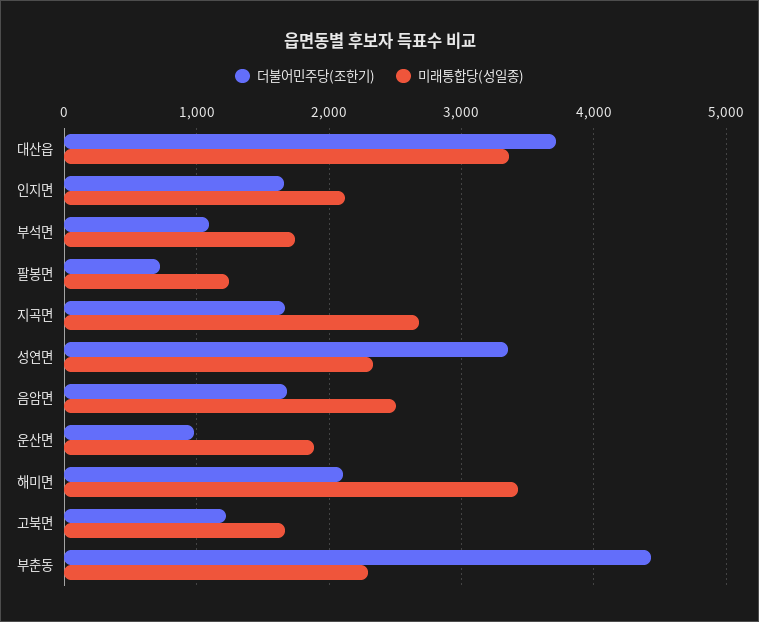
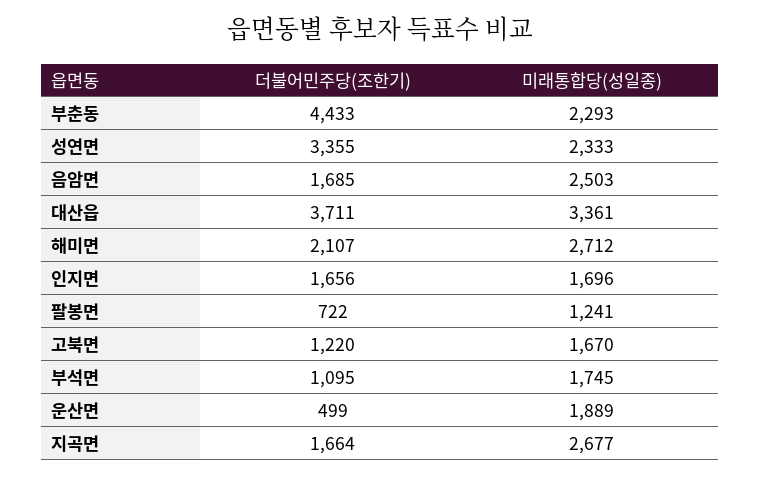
미래통합당(성일종), 인지면: 2100 -> 1696
더불어민주당(조한기), 운산면: 1000 -> 499
미래통합당(성일종), 해미면: 3400 -> 2712

